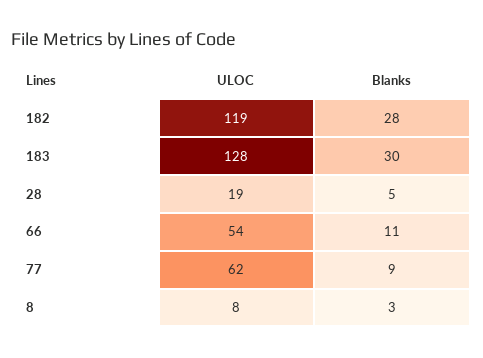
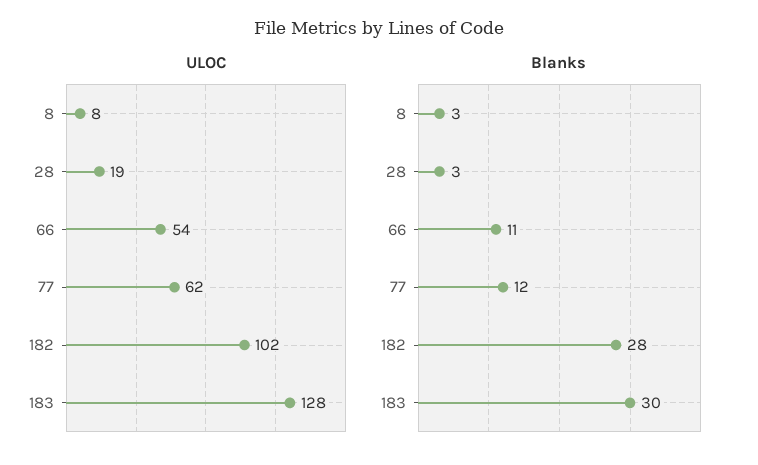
ULOC, 182: 119 -> 102
Blanks, 28: 5 -> 3
Blanks, 77: 9 -> 12

